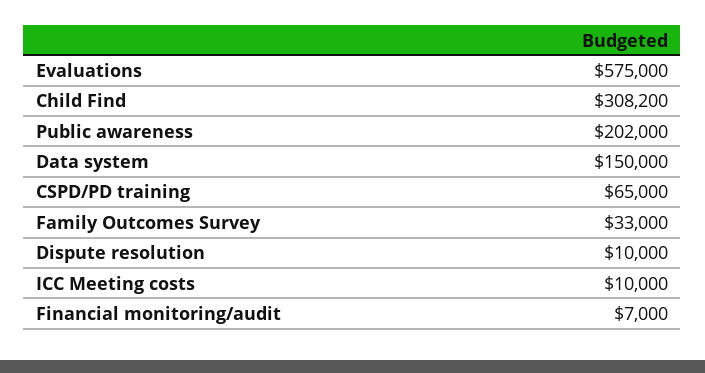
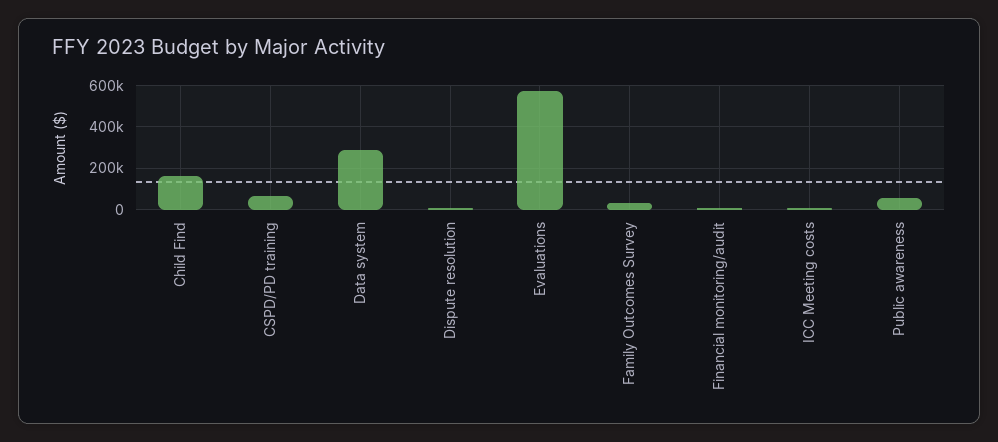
Child Find: 308200 -> 150000
Public awareness: 202000 -> 50000
Data system: 150000 -> 300000

